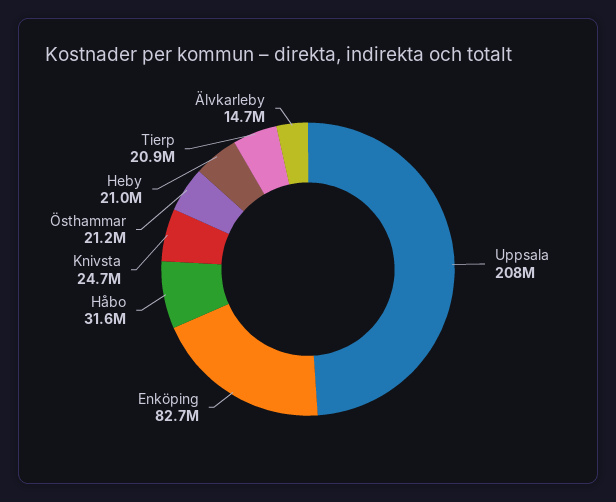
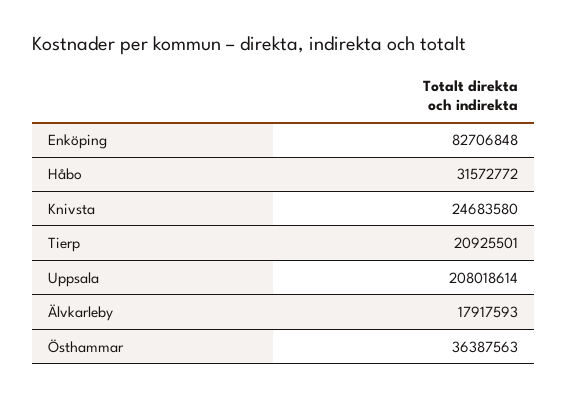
Östhammar: 21200000 -> 36387563
Heby: 21000000 -> none
Älvkarleby: 14700000 -> 17917593

